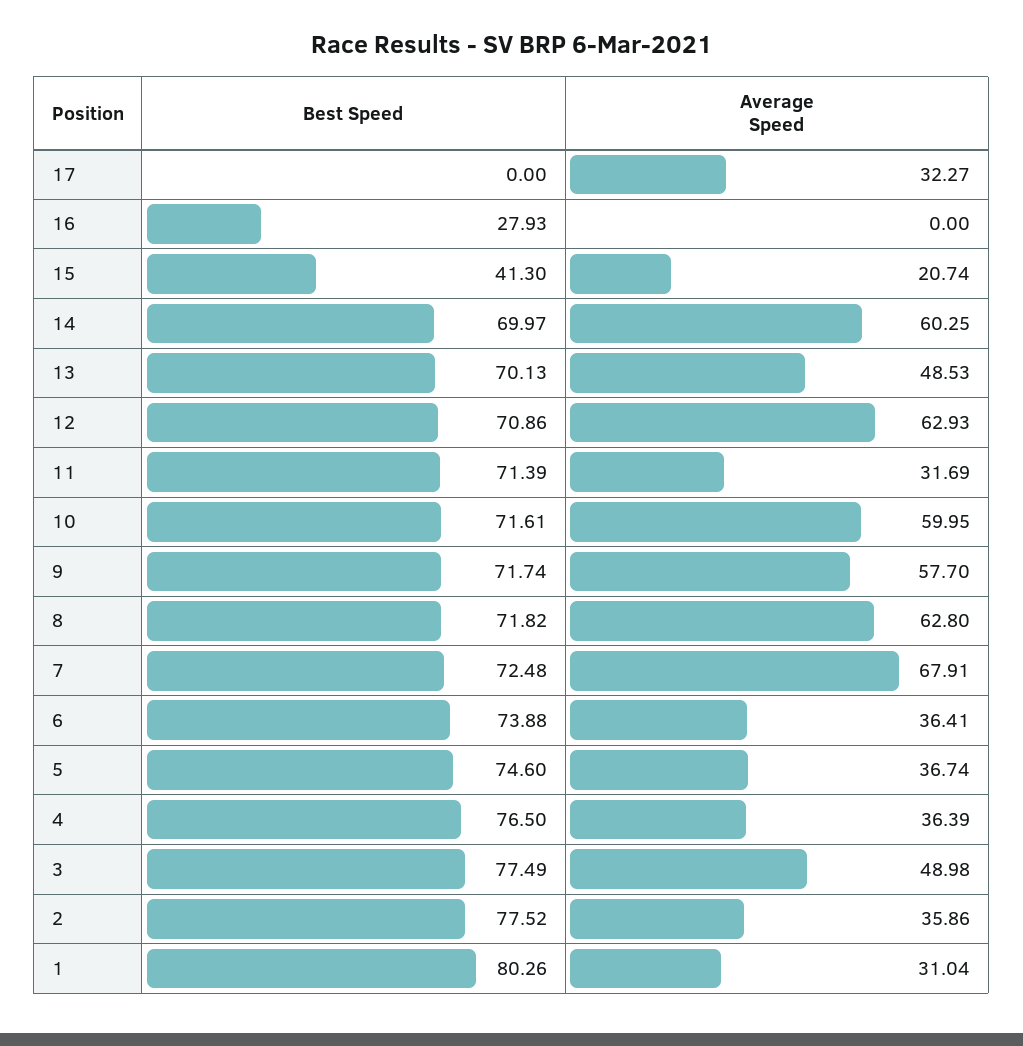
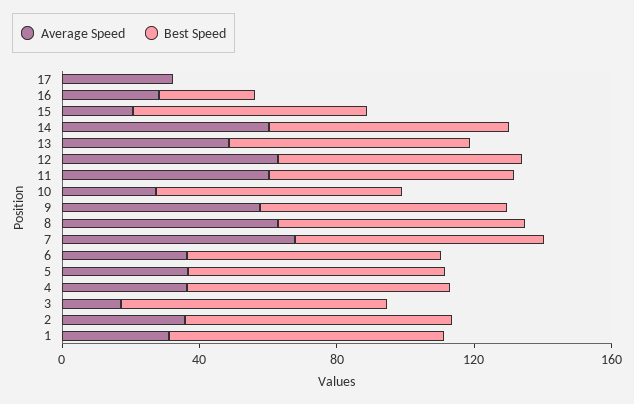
Average Speed, 16: 0 -> 30
Best Speed, 15: 41.3 -> 70
Average Speed, 11: 31.69 -> 60
Average Speed, 10: 59.95 -> 30
Average Speed, 3: 48.98 -> 20

